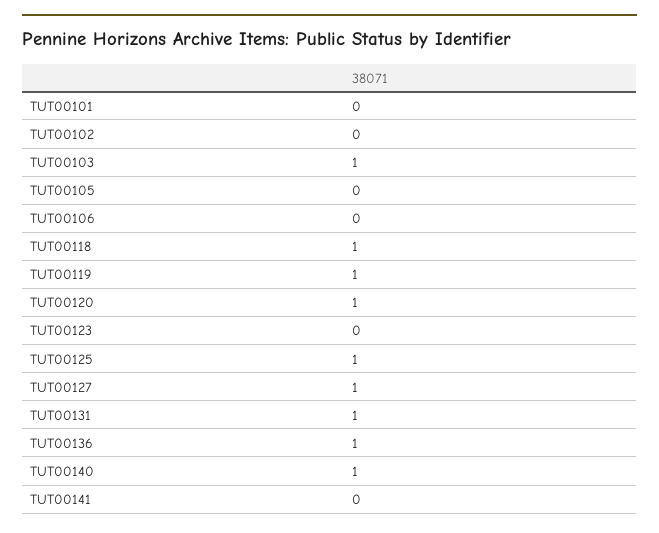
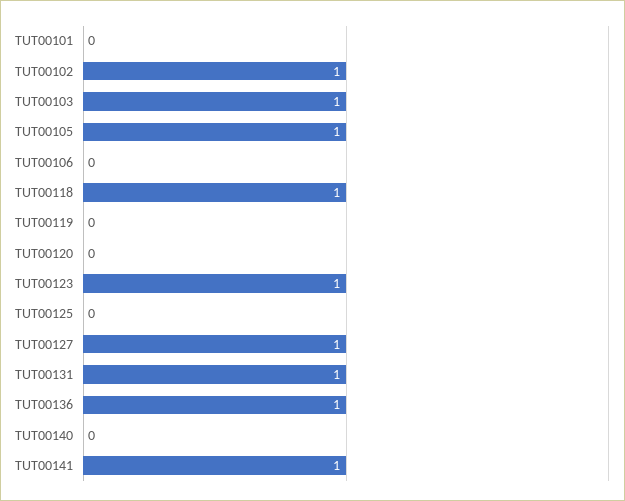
TUT00102: 0 -> 1
TUT00105: 0 -> 1
TUT00119: 1 -> 0
TUT00120: 1 -> 0
TUT00123: 0 -> 1
TUT00125: 1 -> 0
TUT00140: 1 -> 0
TUT00141: 0 -> 1

